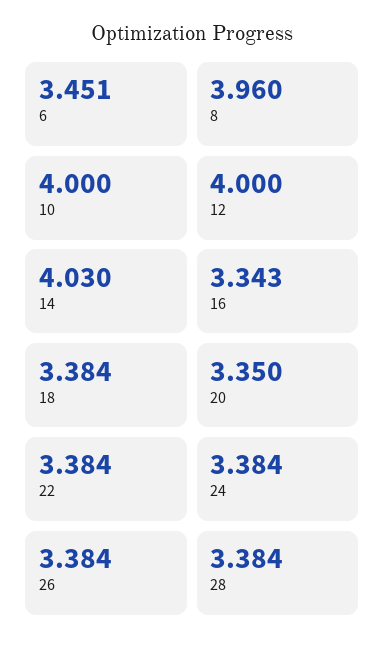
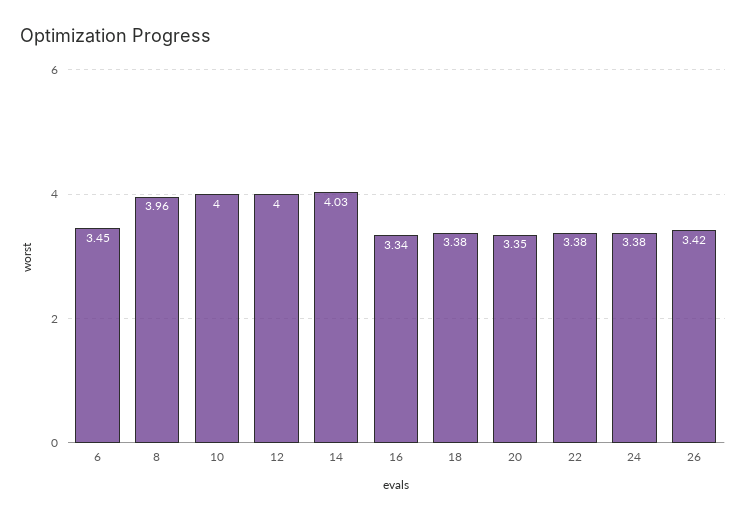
26: 3.384 -> 3.42
28: 3.384 -> none

